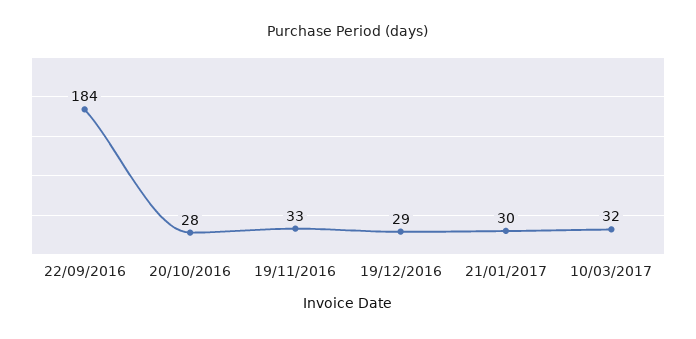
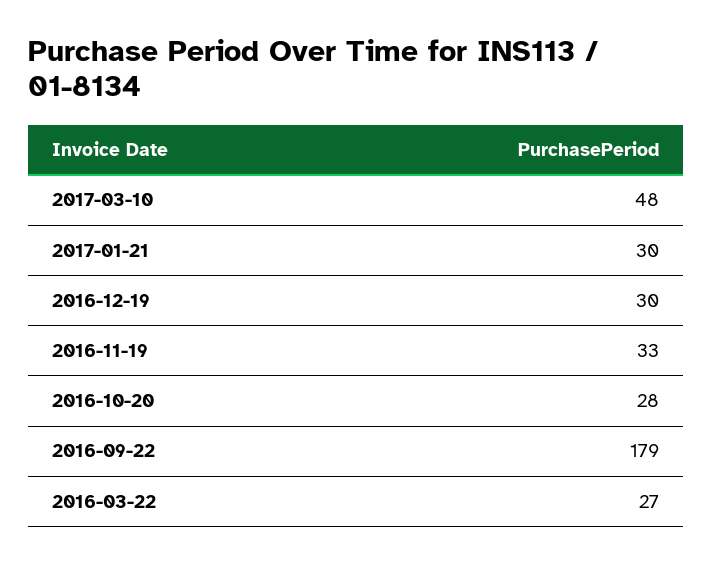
22/09/2016: 184 -> 179
19/12/2016: 29 -> 30
10/03/2017: 32 -> 48
2016-03-22: none -> 27

